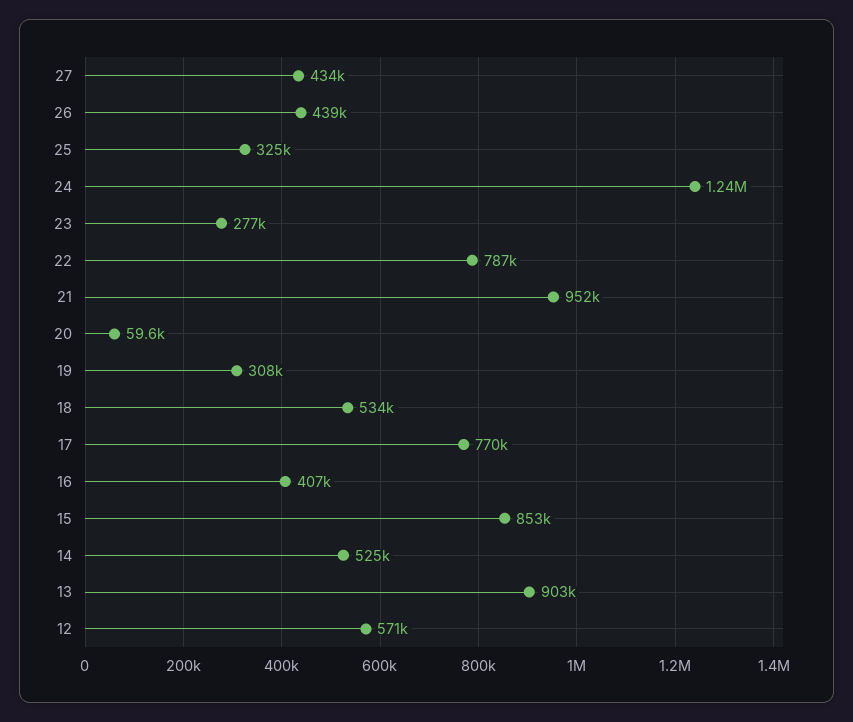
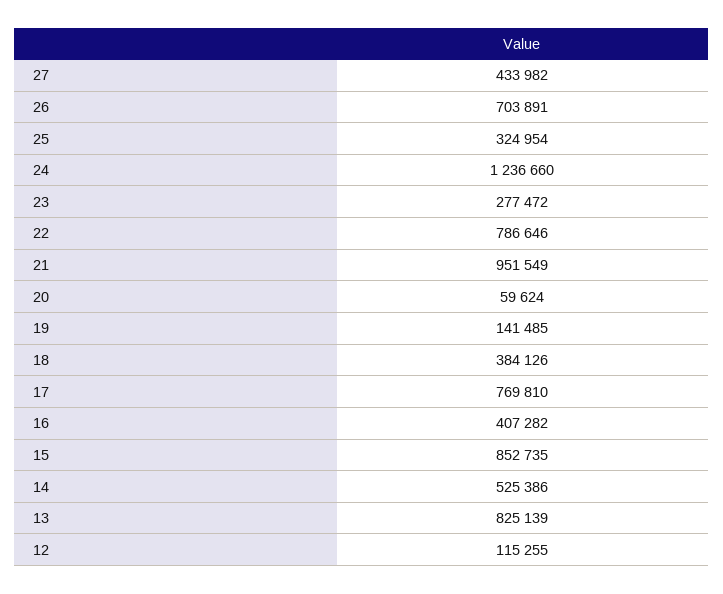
26: 439000 -> 703891
19: 308000 -> 141485
18: 534000 -> 384126
13: 903000 -> 825139
12: 571000 -> 115255

